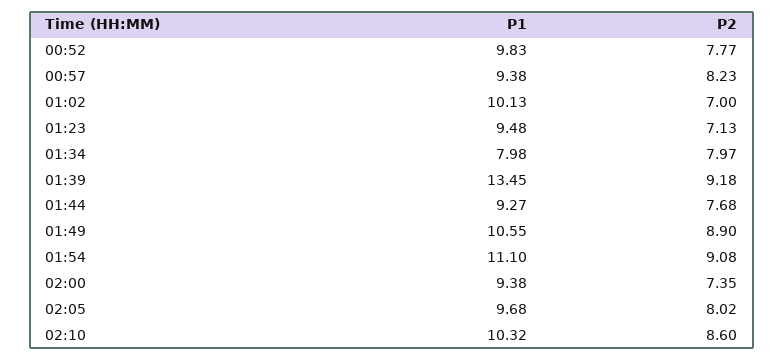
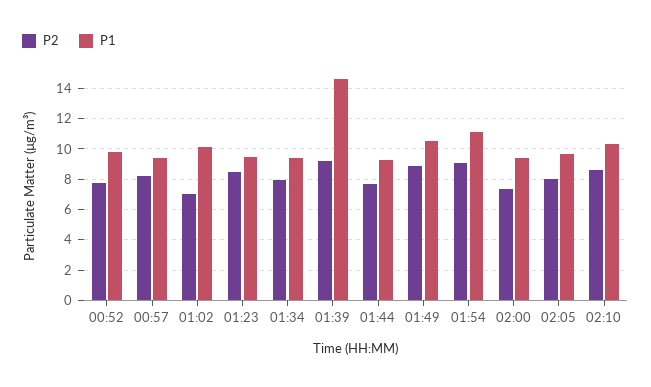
P2, 01:23: 7.13 -> 8.5
P1, 01:34: 7.98 -> 9.5
P1, 01:39: 13.45 -> 14.5

